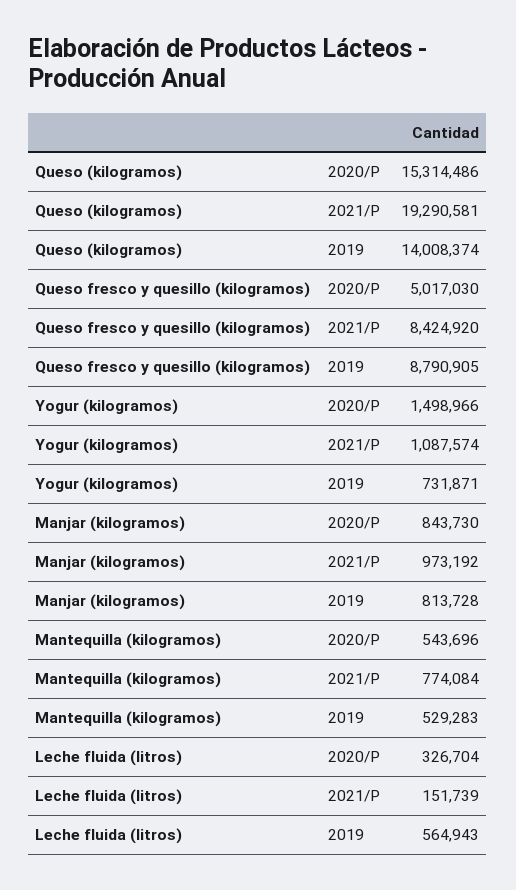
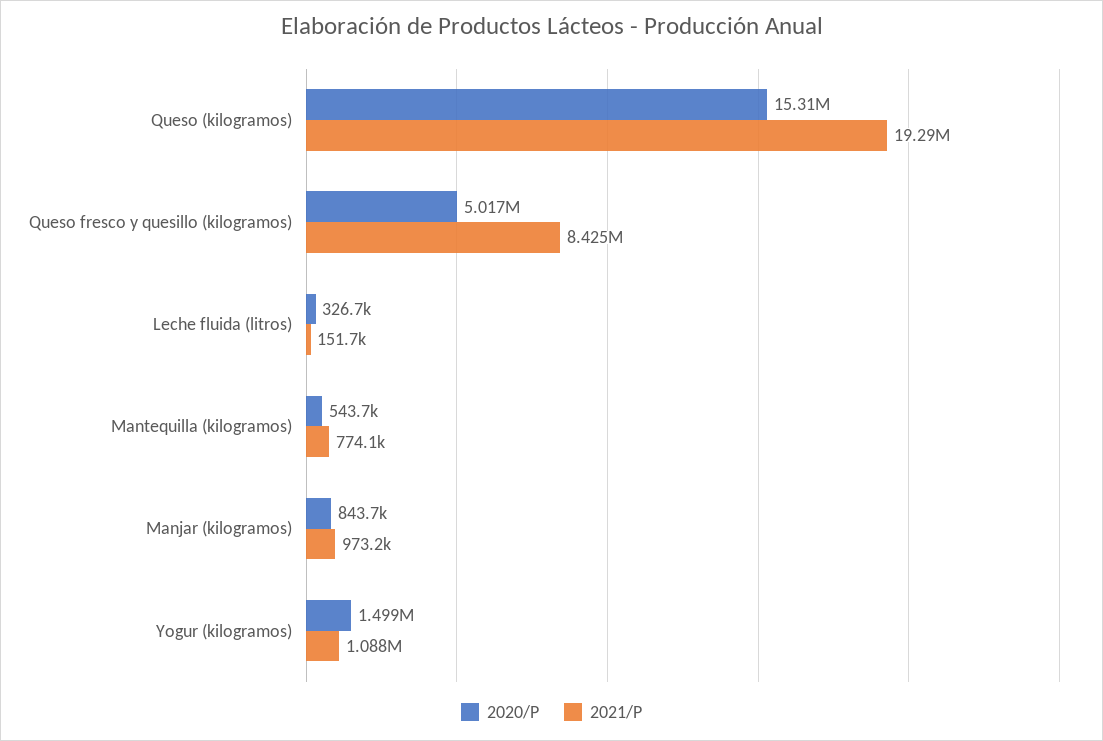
2019, Queso (kilogramos): 14008374 -> none
2019, Queso fresco y quesillo (kilogramos): 8790905 -> none
2019, Yogur (kilogramos): 731871 -> none
2019, Manjar (kilogramos): 813728 -> none
2019, Mantequilla (kilogramos): 529283 -> none
2019, Leche fluida (litros): 564943 -> none

